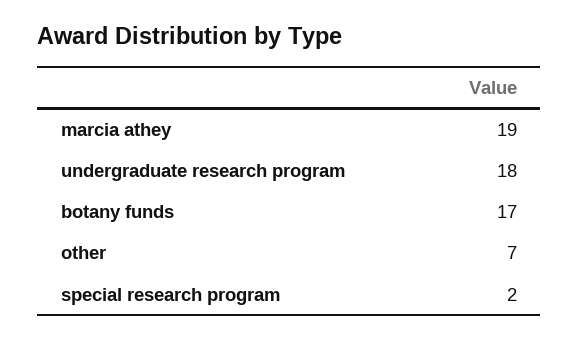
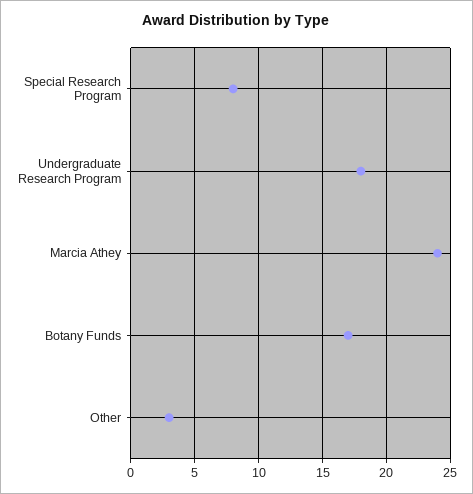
marcia athey: 19 -> 24
other: 7 -> 3
special research program: 2 -> 8

